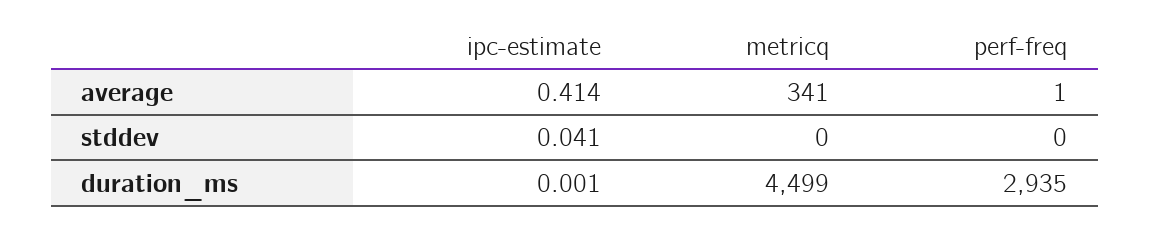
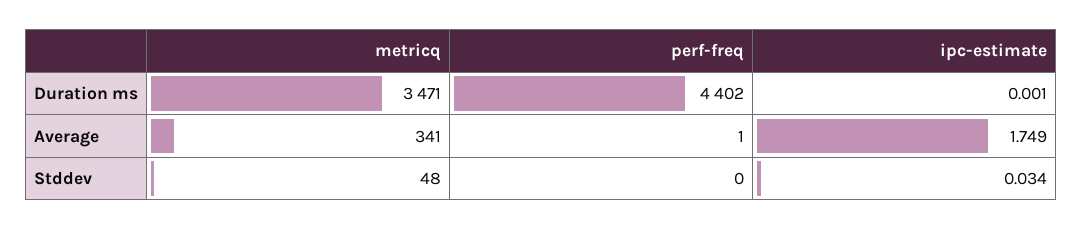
ipc-estimate, average: 0.414 -> 1.749
ipc-estimate, stddev: 0.041 -> 0.034
metricq, stddev: 0 -> 48
metricq, duration_ms: 4499 -> 3471
perf-freq, duration_ms: 2935 -> 4402

